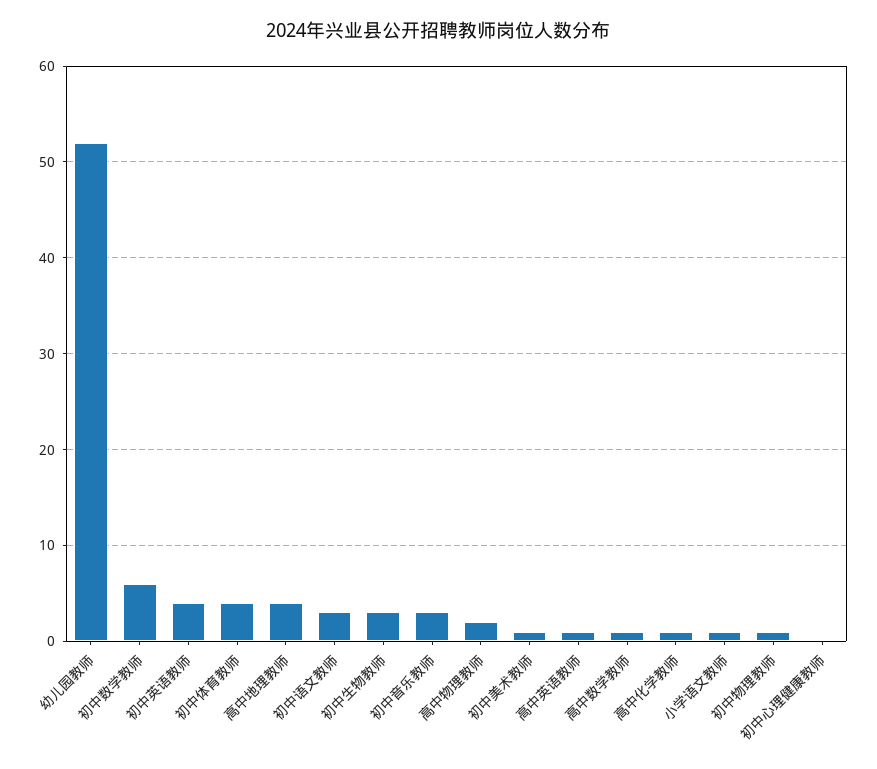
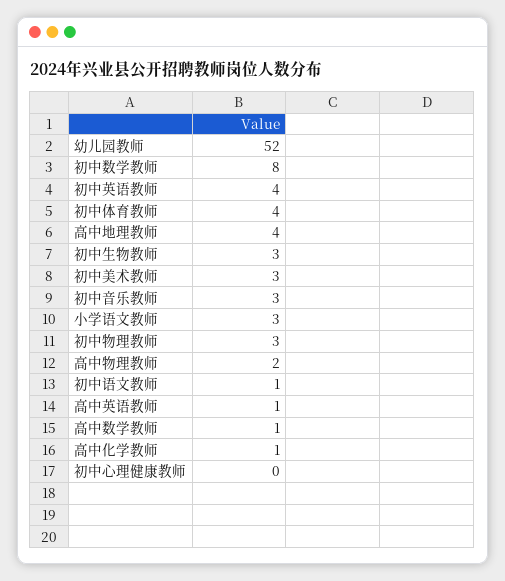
初中数学教师: 6 -> 8
初中语文教师: 3 -> 1
初中美术教师: 1 -> 3
小学语文教师: 1 -> 3
初中物理教师: 1 -> 3

